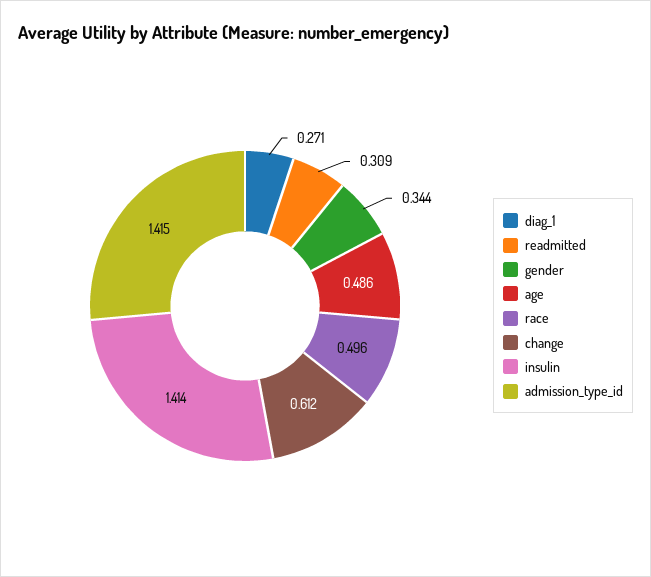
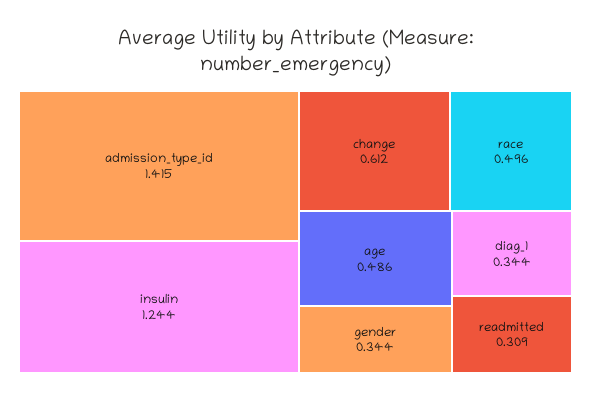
diag_1: 0.271 -> 0.344
insulin: 1.414 -> 1.244

